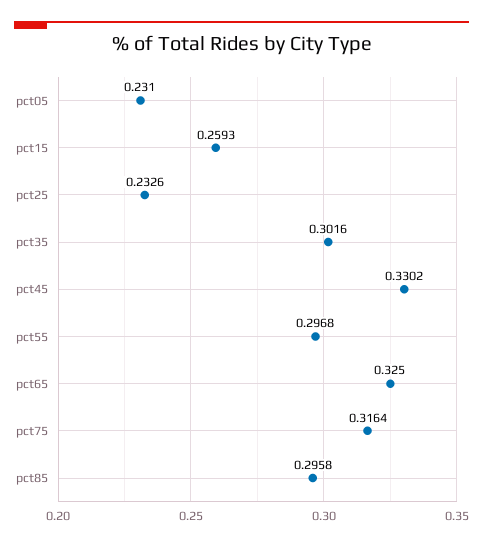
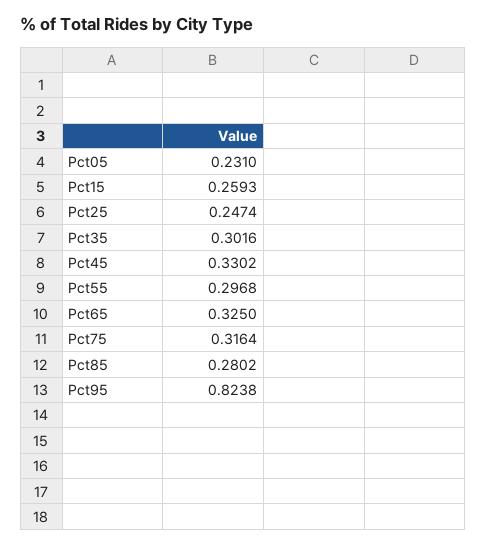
pct25: 0.2326 -> 0.2474
pct85: 0.2958 -> 0.2802
Pct95: none -> 0.8238

